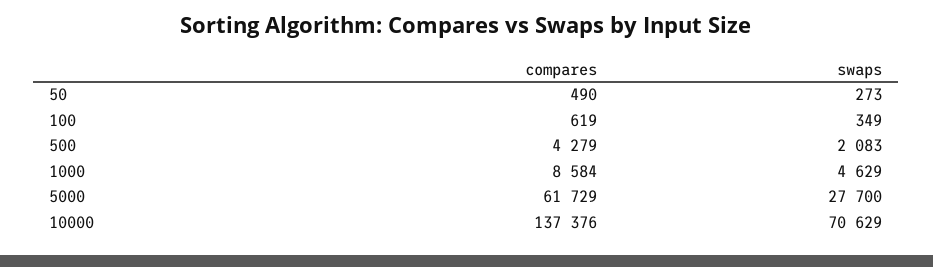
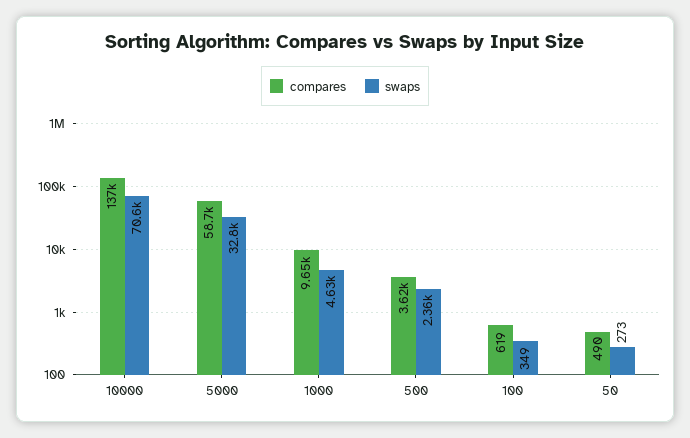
compares, 500: 4279 -> 3620
swaps, 500: 2083 -> 2360
compares, 1000: 8584 -> 9650
compares, 5000: 61729 -> 58700
swaps, 5000: 27700 -> 32800

